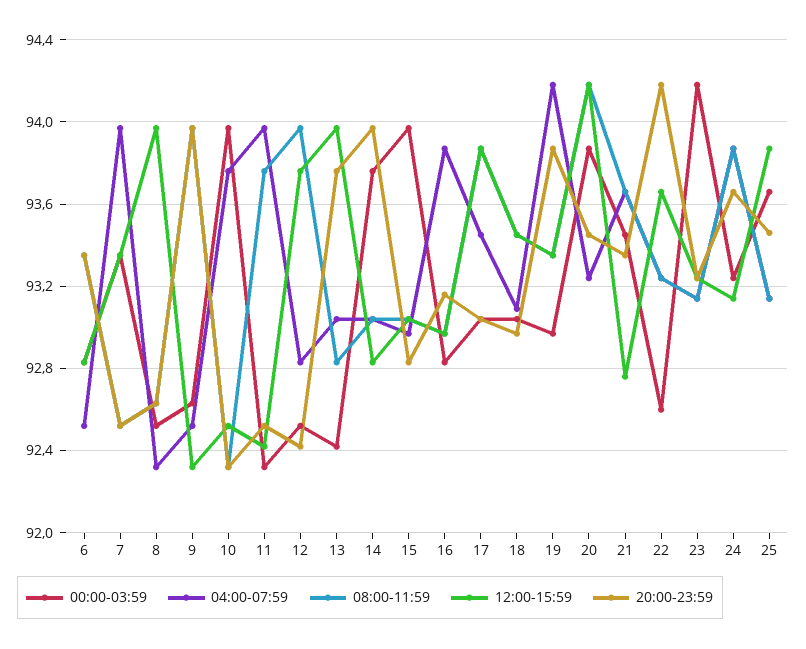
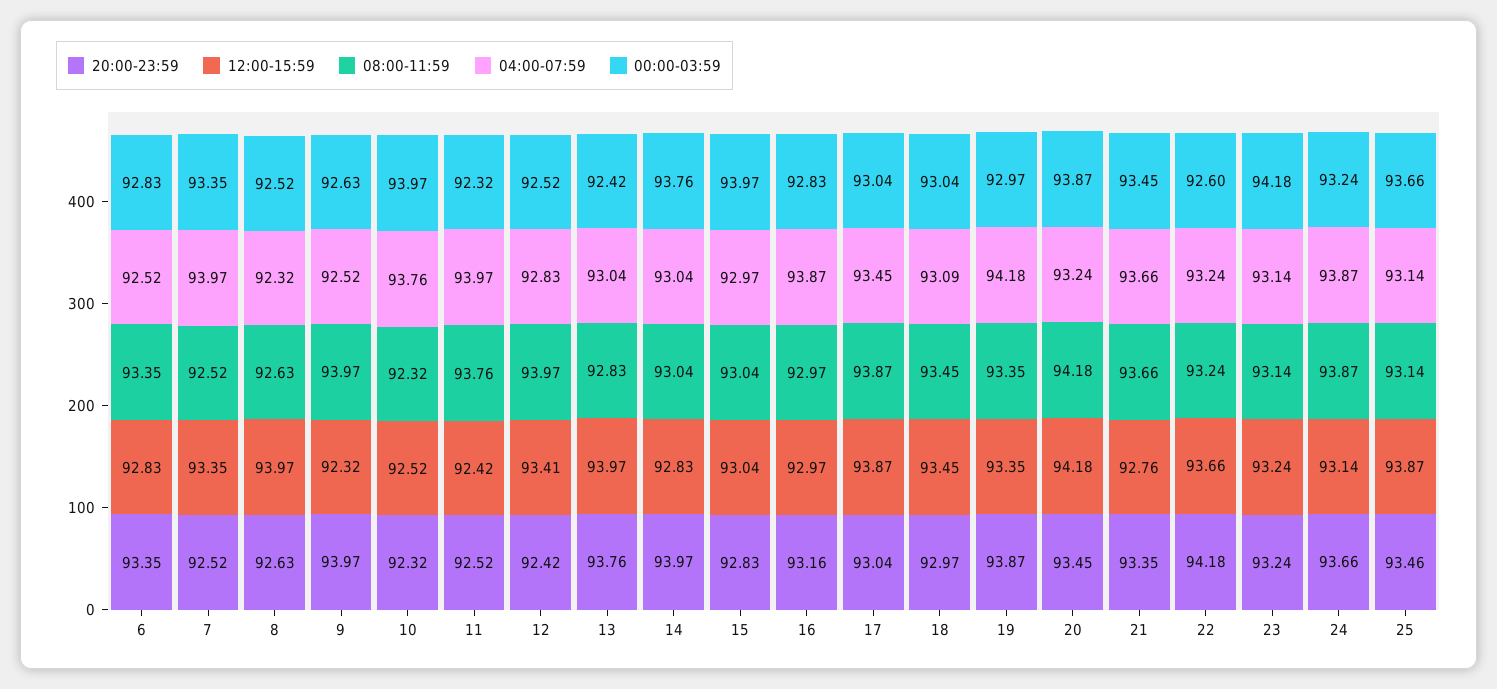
12:00-15:59, 12: 93.75 -> 93.41

